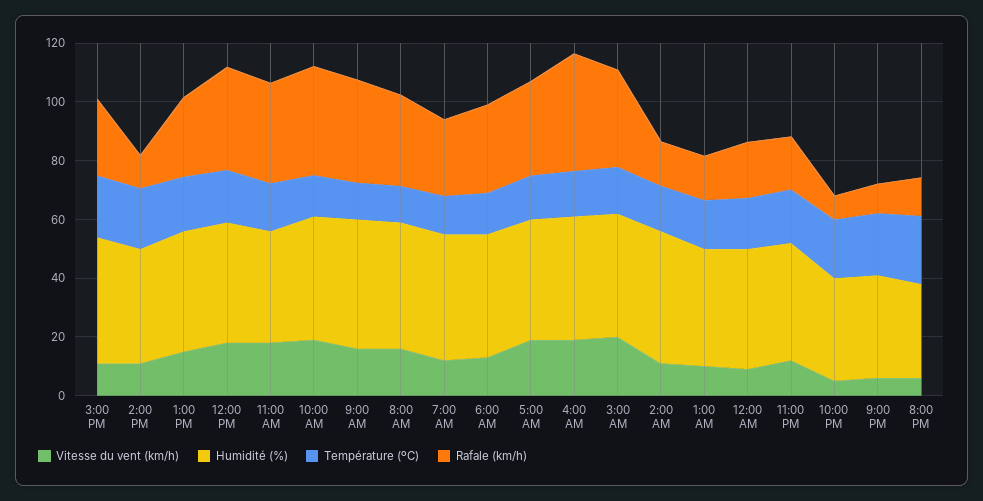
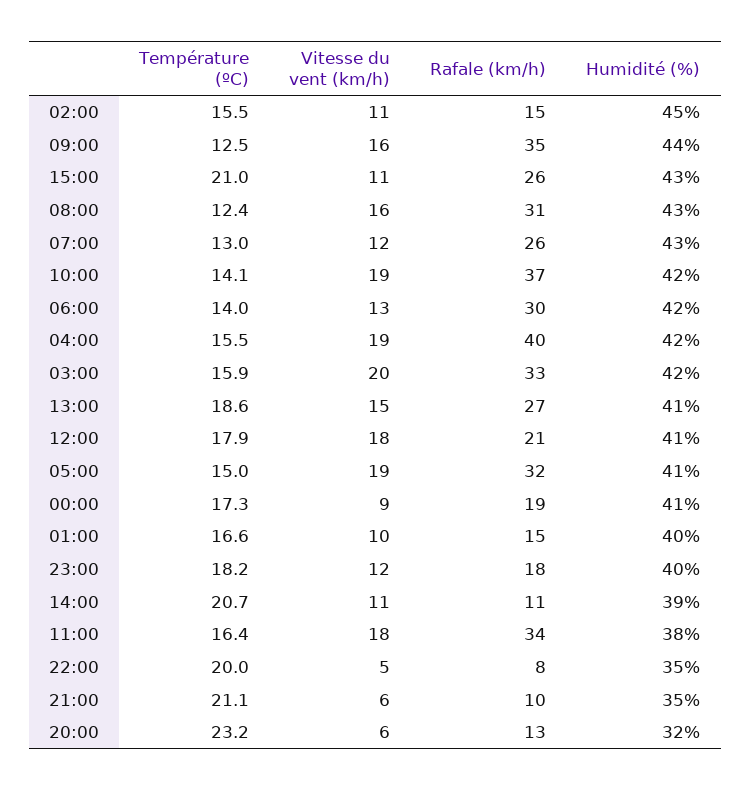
Rafale (km/h), 12:00 PM: 35 -> 21

